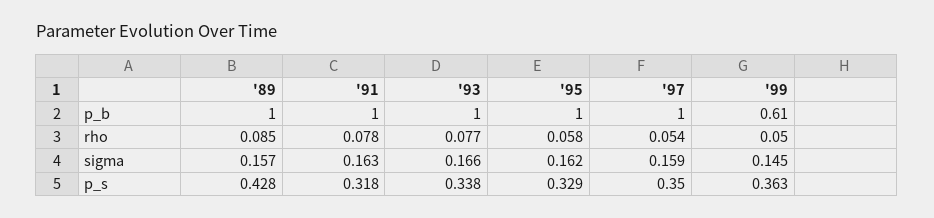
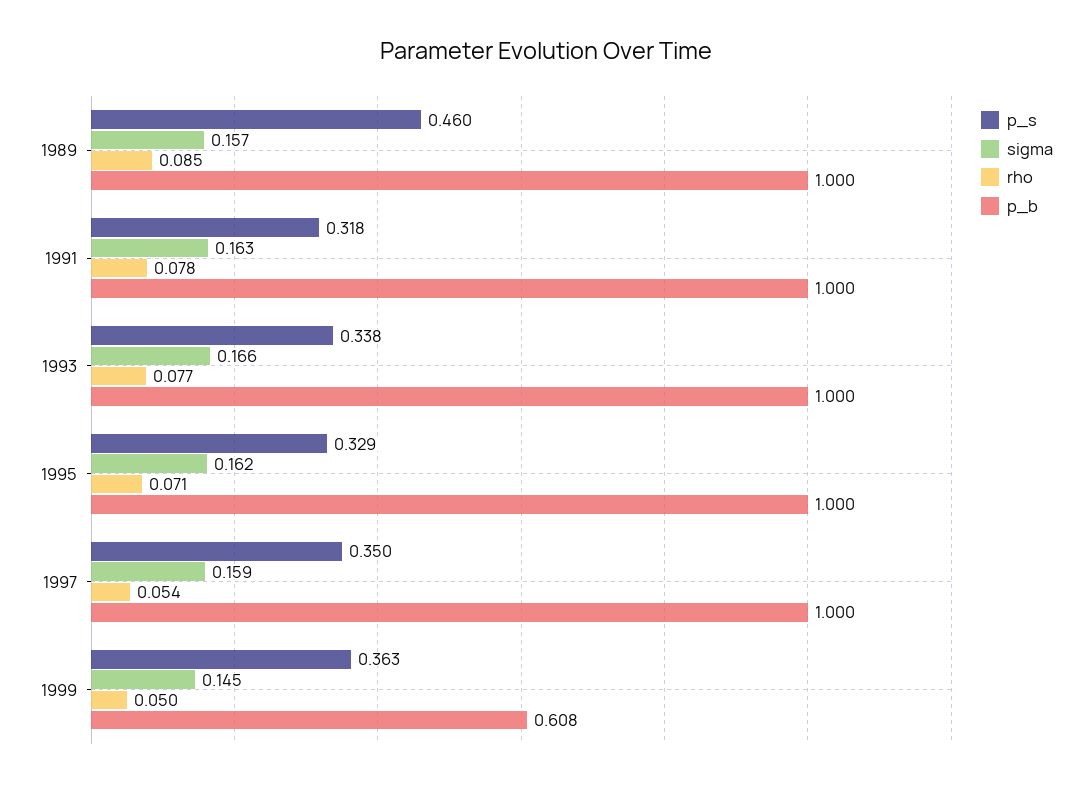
rho, '95: 0.058 -> 0.071
p_s, '89: 0.428 -> 0.46

